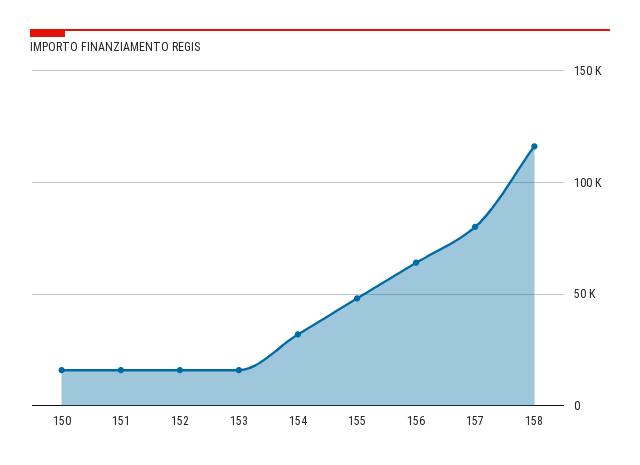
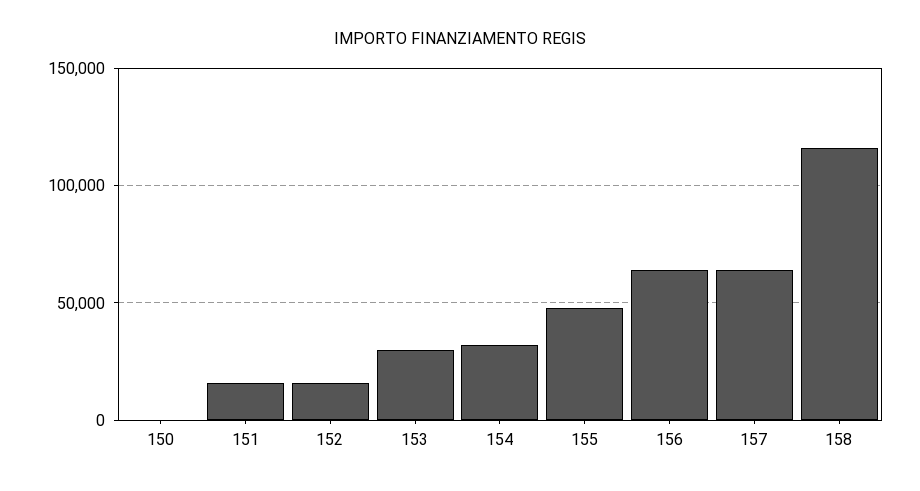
150: 15000 -> 0
153: 15000 -> 30000
157: 80000 -> 65000

